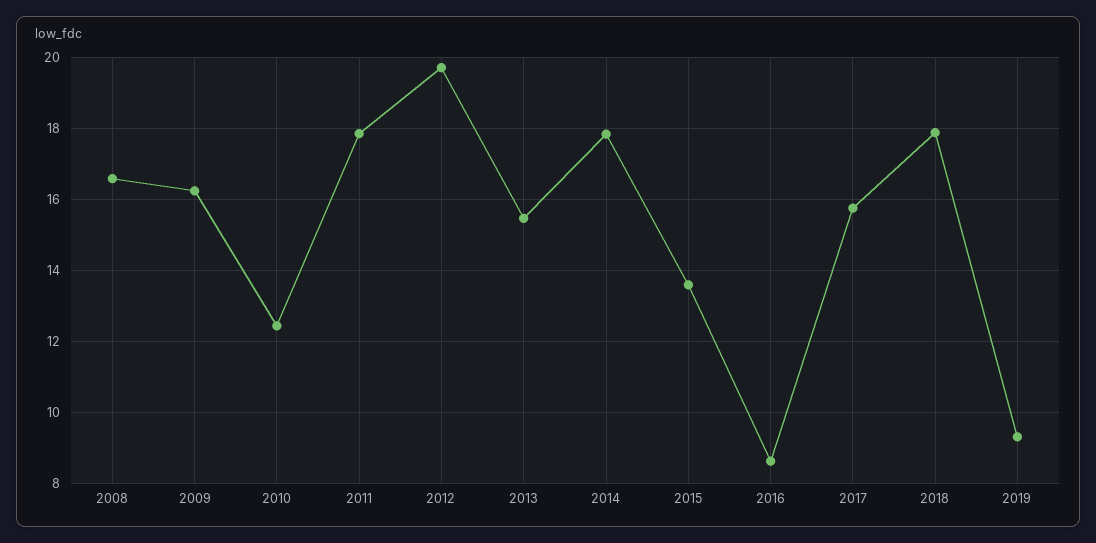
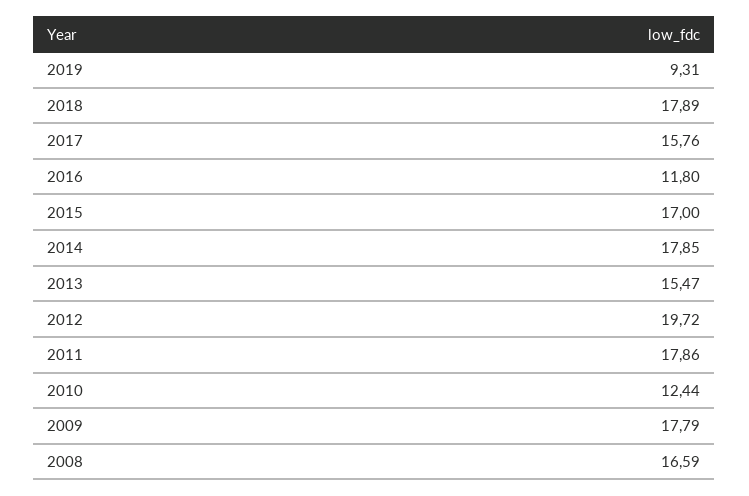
2009: 16.2 -> 17.79
2015: 13.6 -> 17
2016: 8.6 -> 11.8

